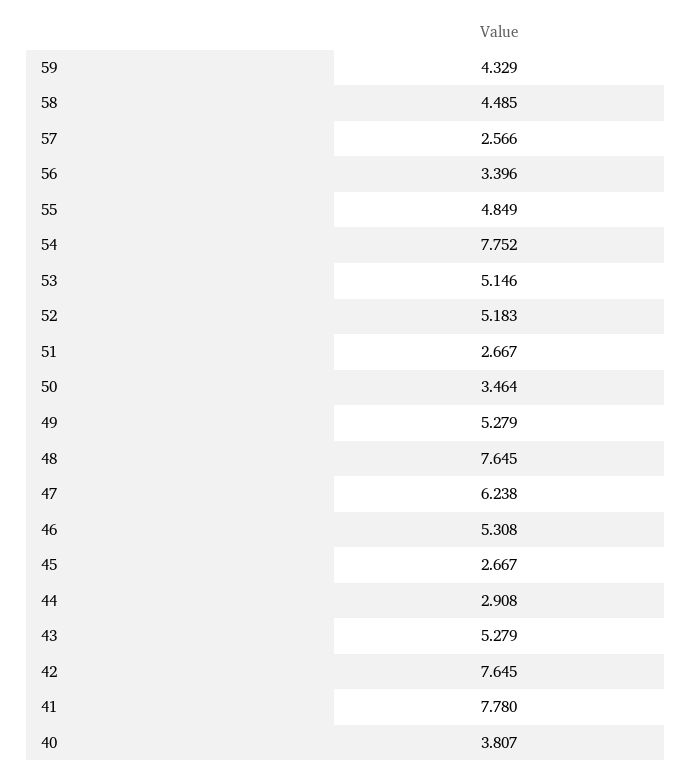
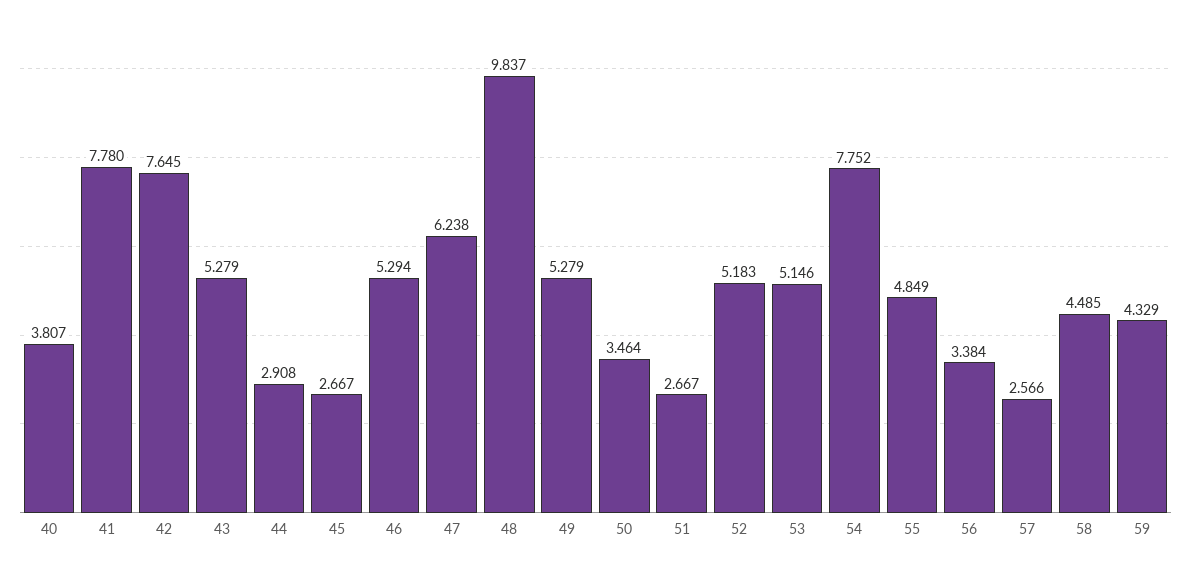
56: 3.396 -> 3.384
48: 7.645 -> 9.837
46: 5.308 -> 5.294

